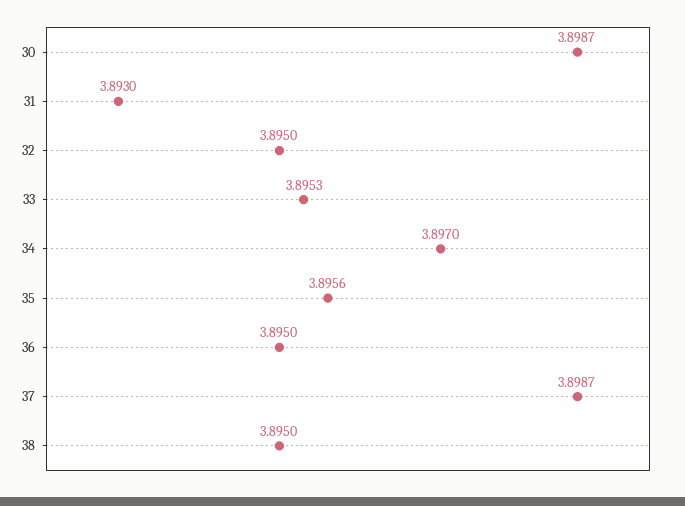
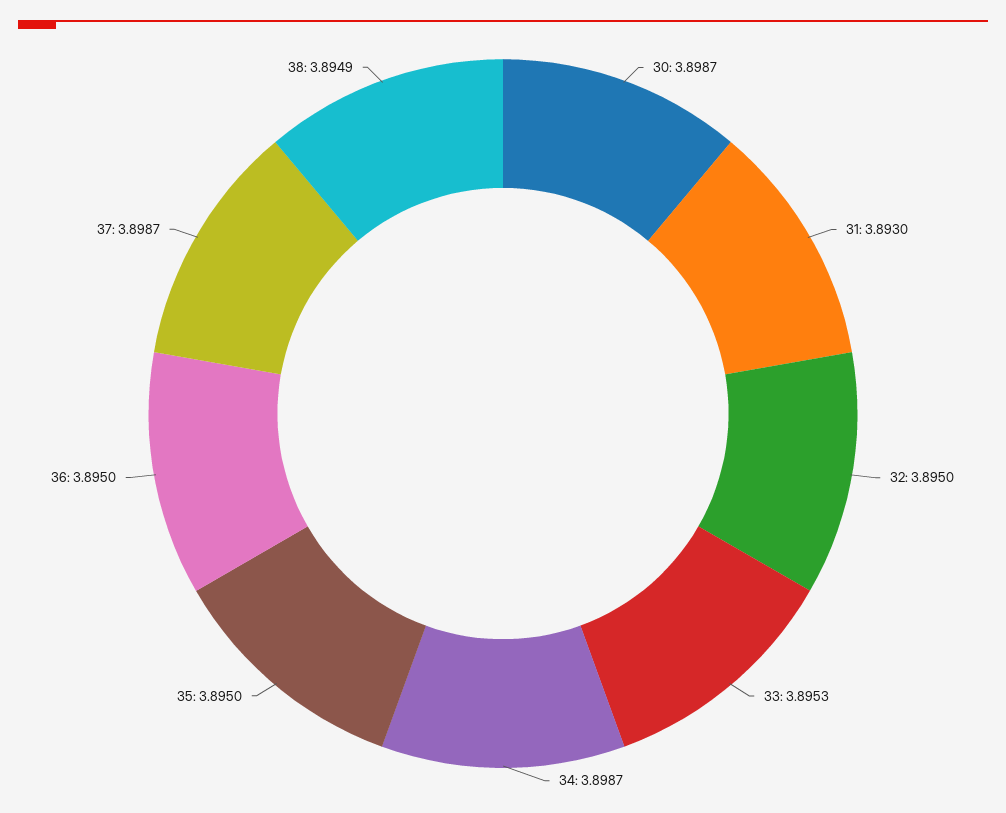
34: 3.897 -> 3.8987
35: 3.8956 -> 3.895
38: 3.895 -> 3.8949

